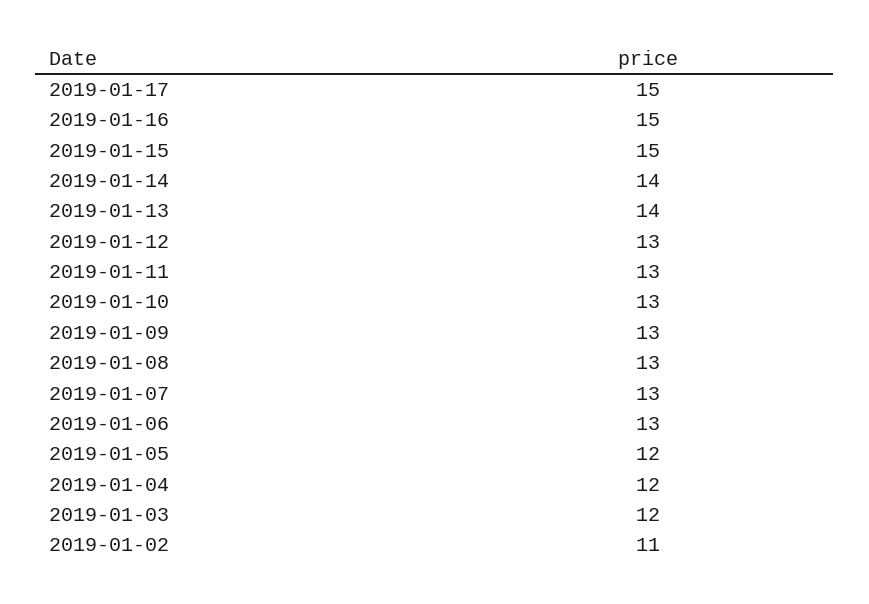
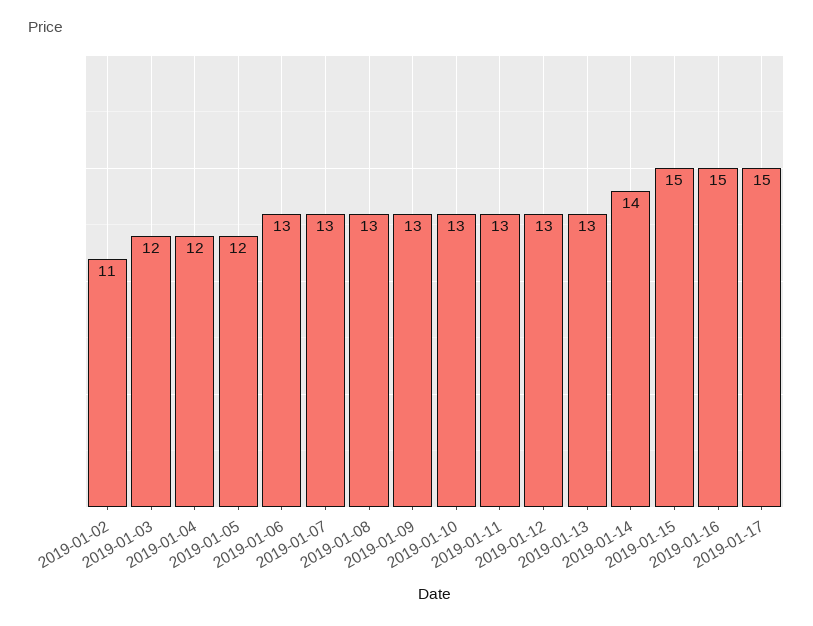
2019-01-13: 14 -> 13

